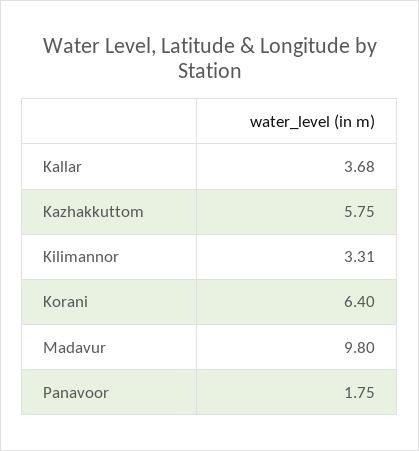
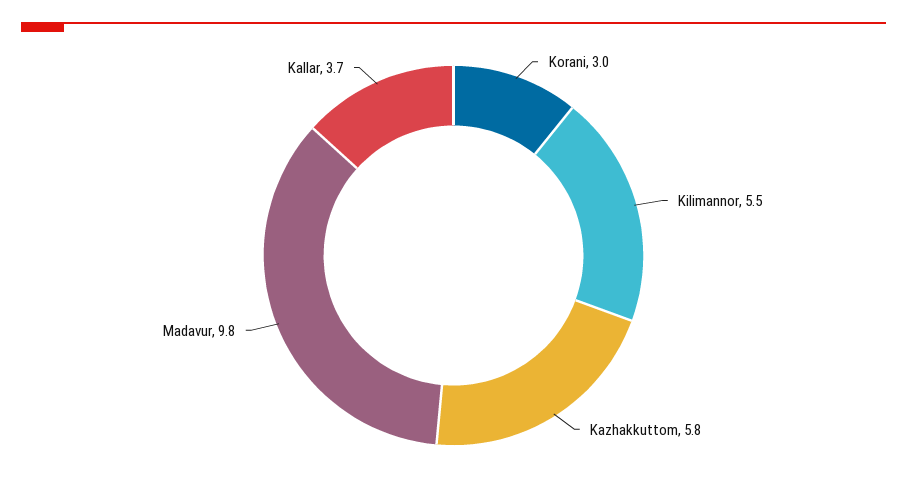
Kilimannor: 3.31 -> 5.5
Korani: 6.4 -> 3
Panavoor: 1.75 -> none

